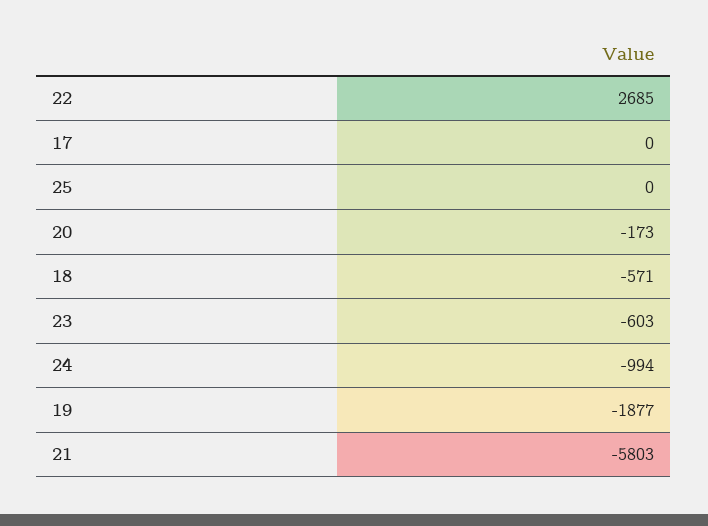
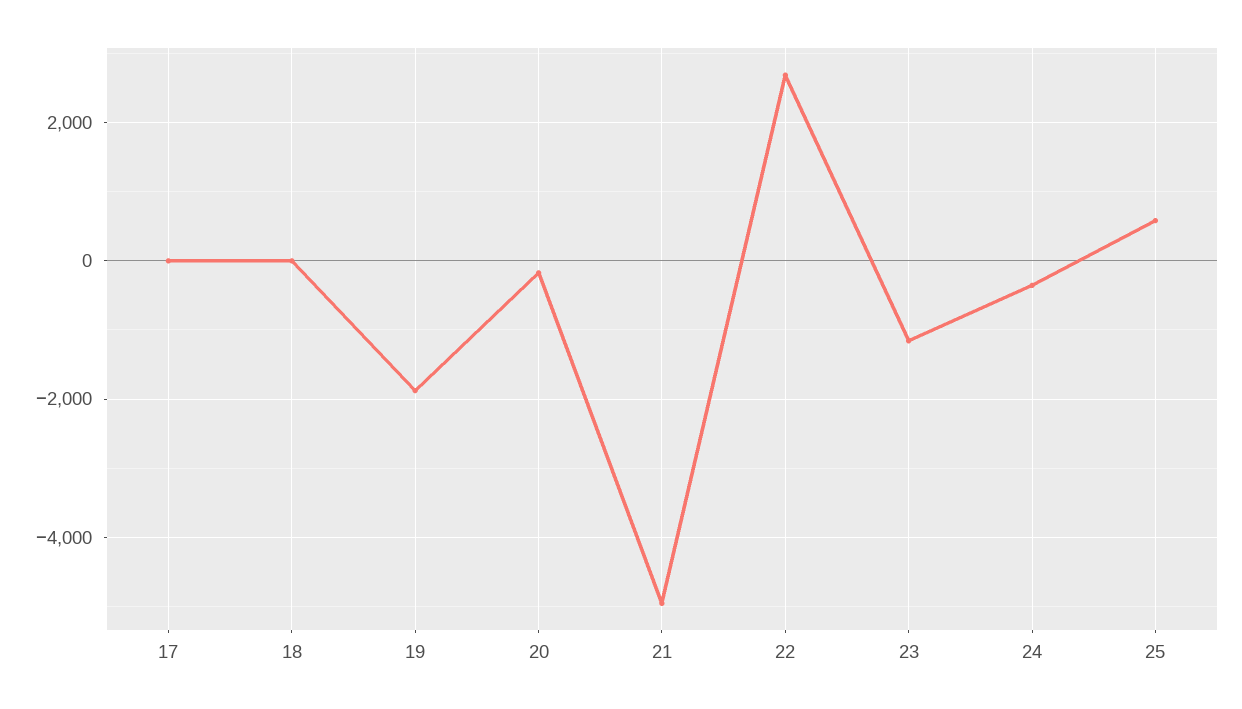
25: 0 -> 600
18: -571 -> 0
23: -603 -> -1200
24: -994 -> -400
21: -5803 -> -5000

